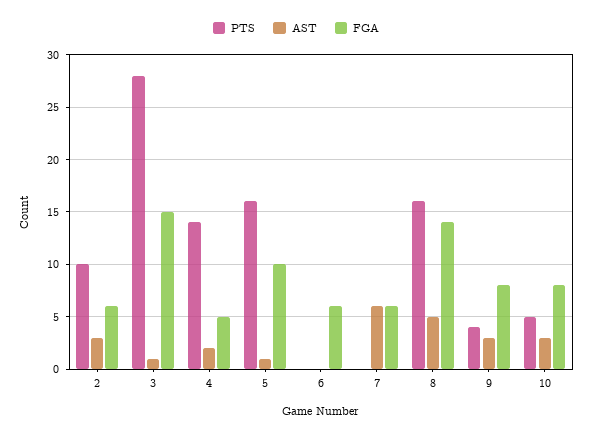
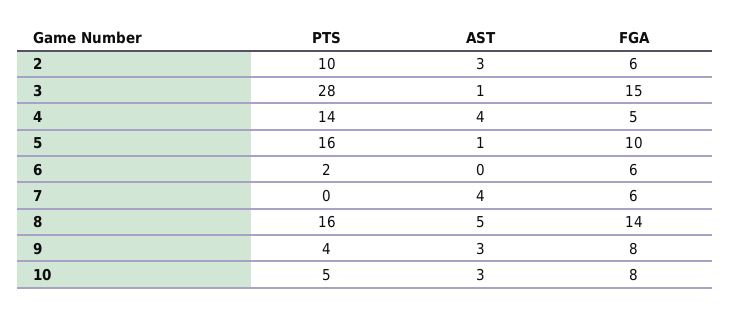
AST, 4: 2 -> 4
PTS, 6: 0 -> 2
AST, 7: 6 -> 4

